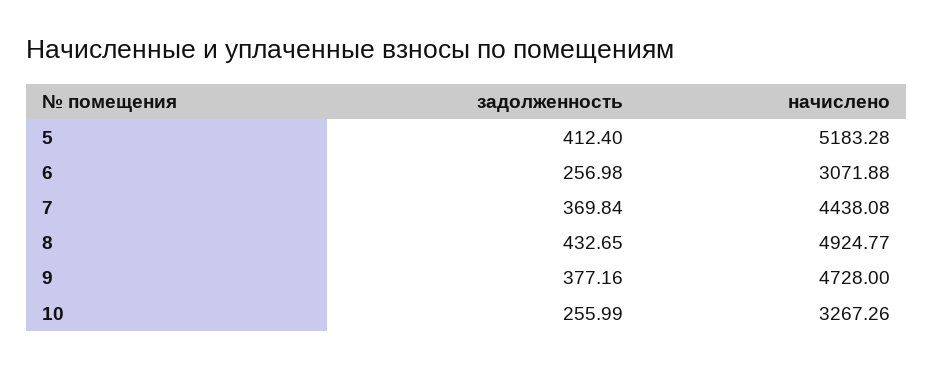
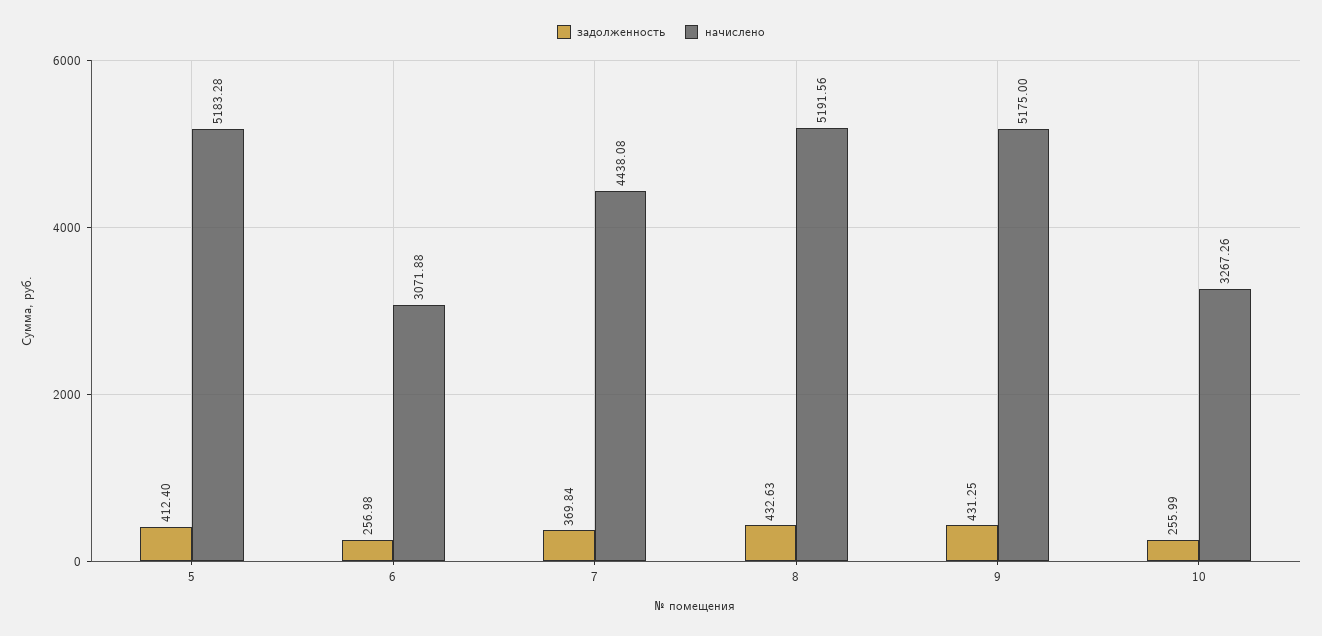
задолженность, 8: 432.65 -> 432.63
начислено, 8: 4924.77 -> 5191.56
задолженность, 9: 377.16 -> 431.25
начислено, 9: 4728 -> 5175

